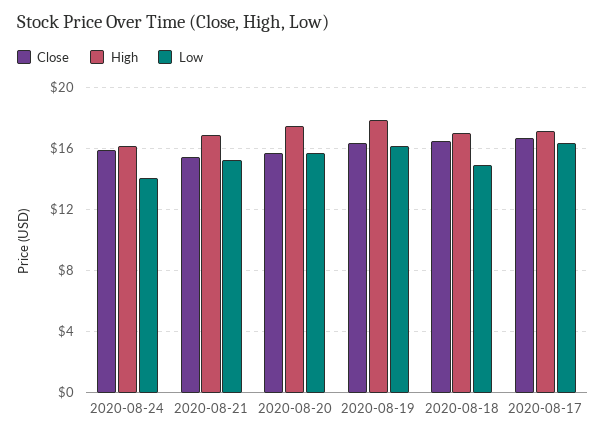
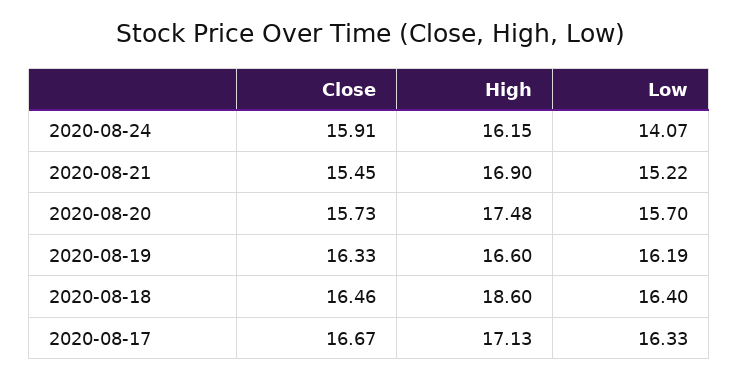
High, 2020-08-19: 18 -> 16.6
High, 2020-08-18: 17 -> 18.6
Low, 2020-08-18: 15 -> 16.4

